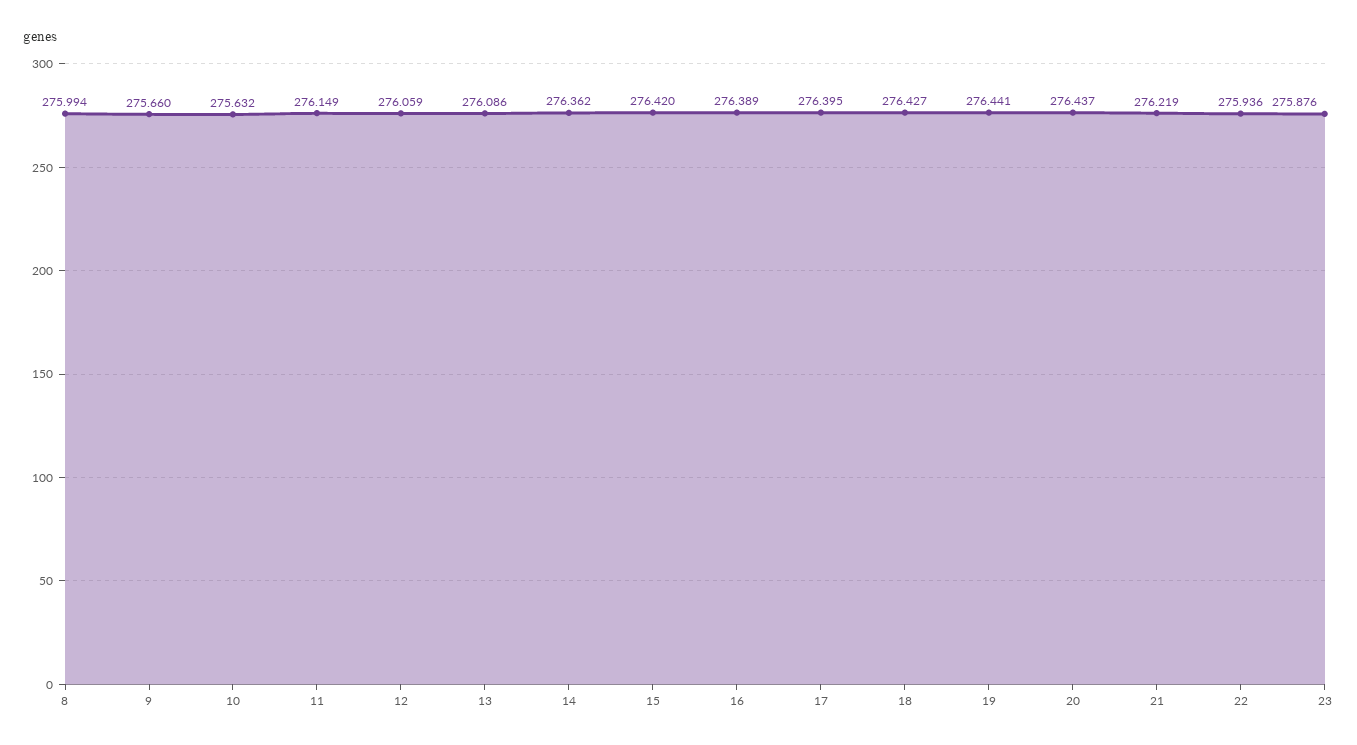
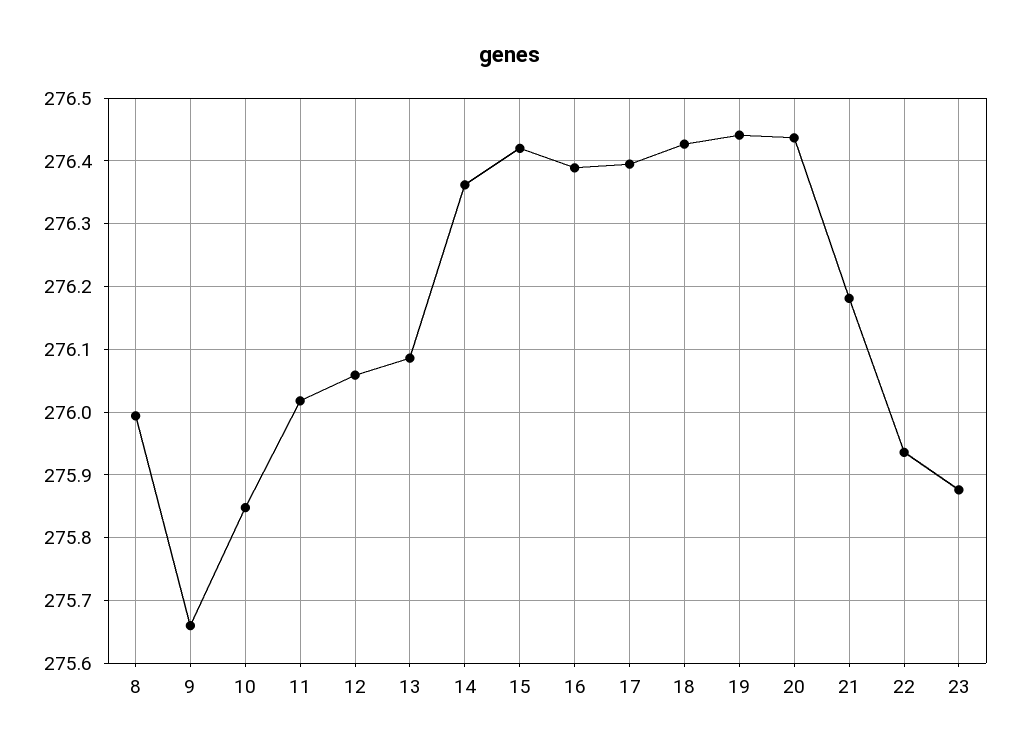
10: 275.632 -> 275.85
11: 276.149 -> 276.02
21: 276.219 -> 276.18

